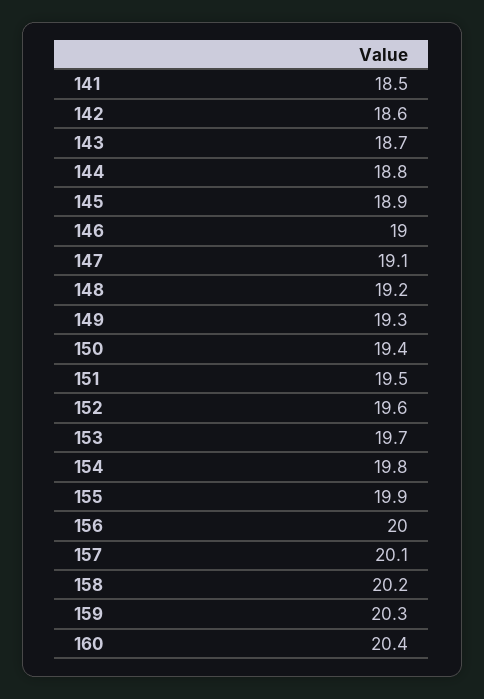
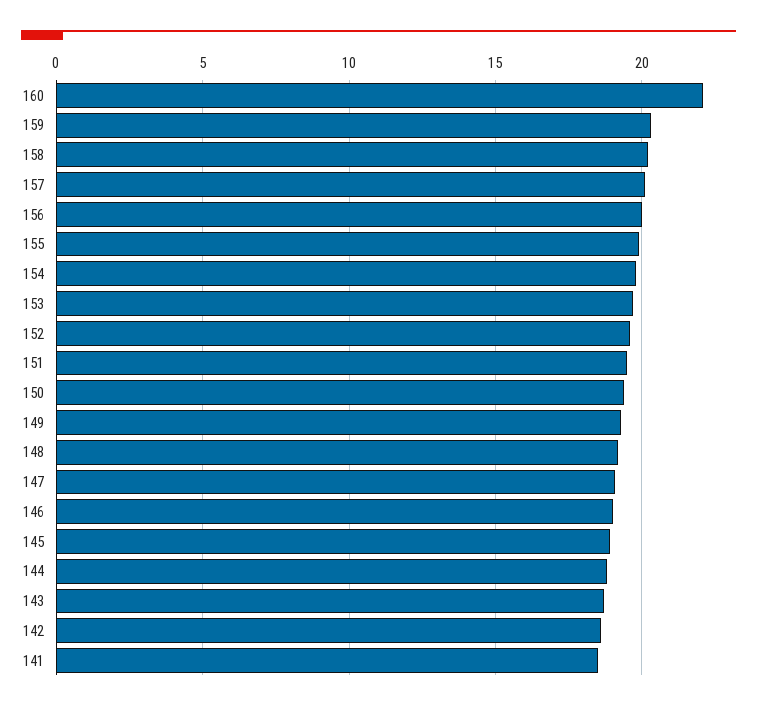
160: 20.4 -> 22

